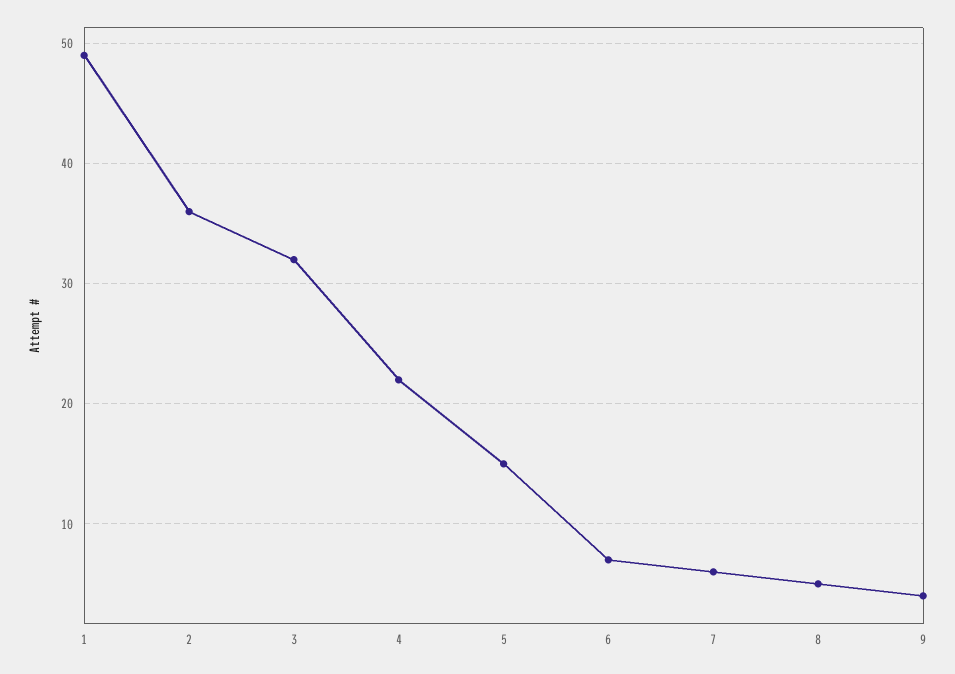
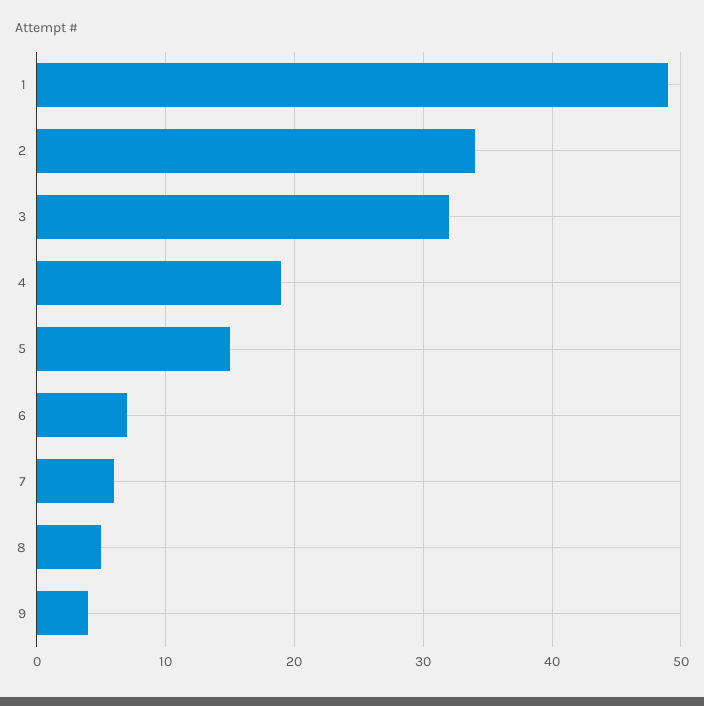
2: 36 -> 34
4: 22 -> 19

